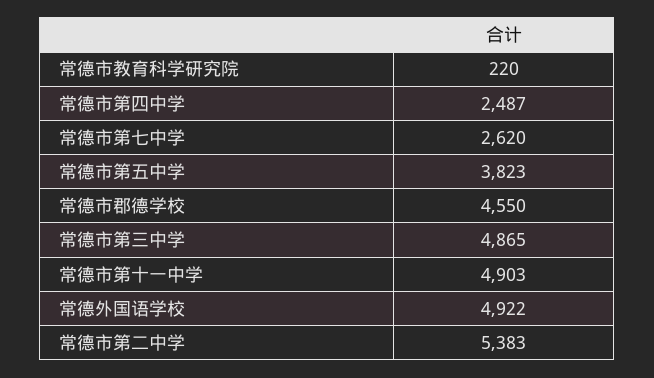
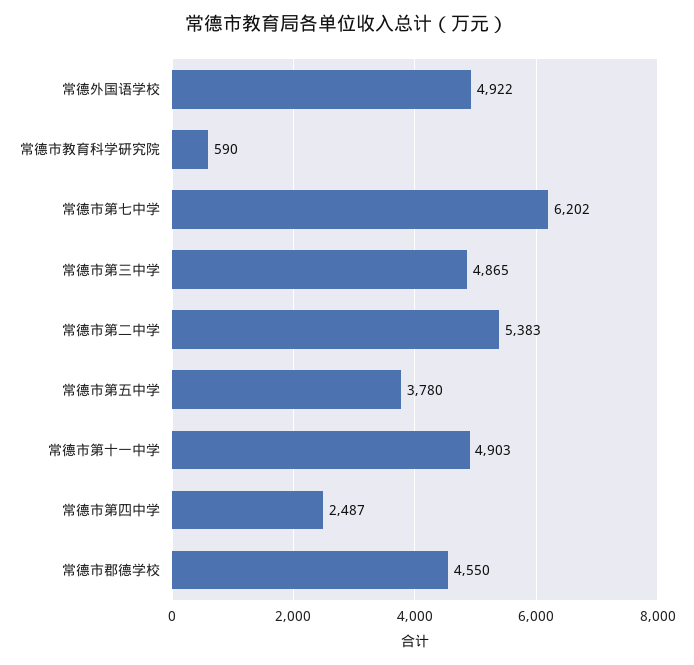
常德市教育科学研究院: 220 -> 590
常德市第七中学: 2620 -> 6202
常德市第五中学: 3823 -> 3780

